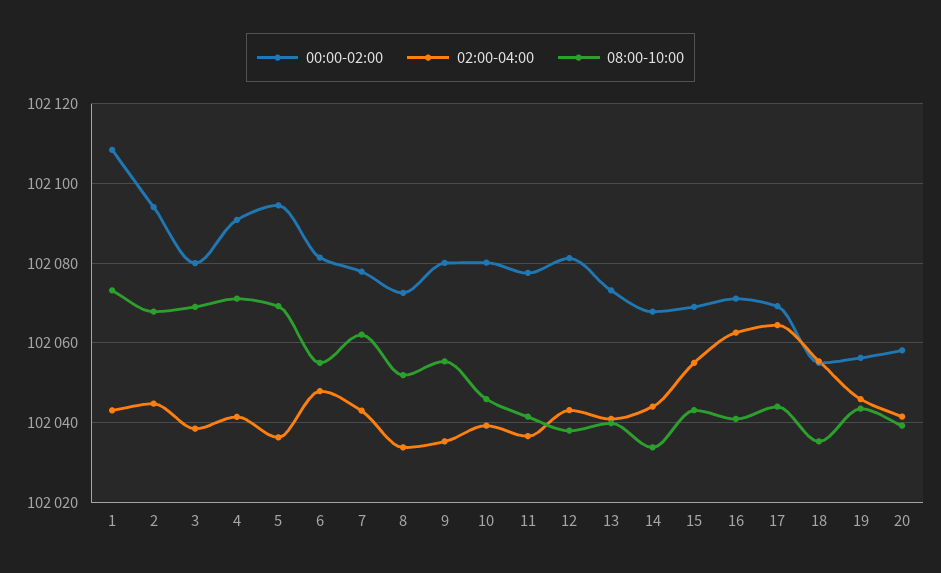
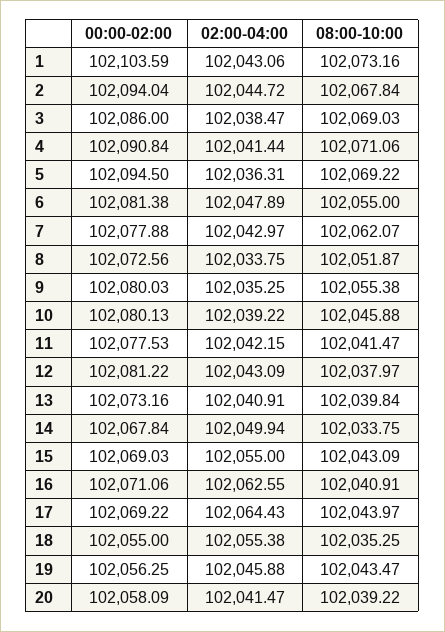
00:00-02:00, 1: 102108 -> 102103.59
00:00-02:00, 3: 102080 -> 102086
02:00-04:00, 11: 102036 -> 102042.15
02:00-04:00, 14: 102044 -> 102049.94

